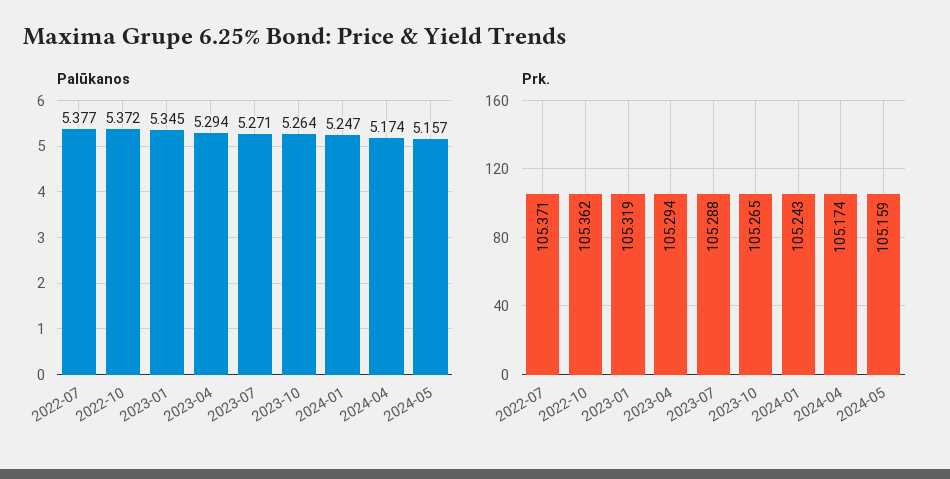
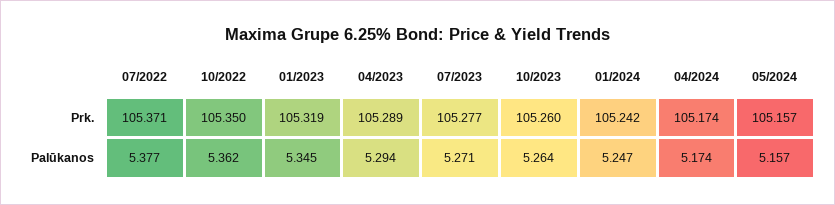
Palūkanos, 2022-10: 5.372 -> 5.362
Prk., 2022-10: 105.362 -> 105.35
Prk., 2023-04: 105.294 -> 105.289
Prk., 2023-07: 105.288 -> 105.277
Prk., 2023-10: 105.265 -> 105.26
Prk., 2024-01: 105.243 -> 105.242
Prk., 2024-05: 105.159 -> 105.157

